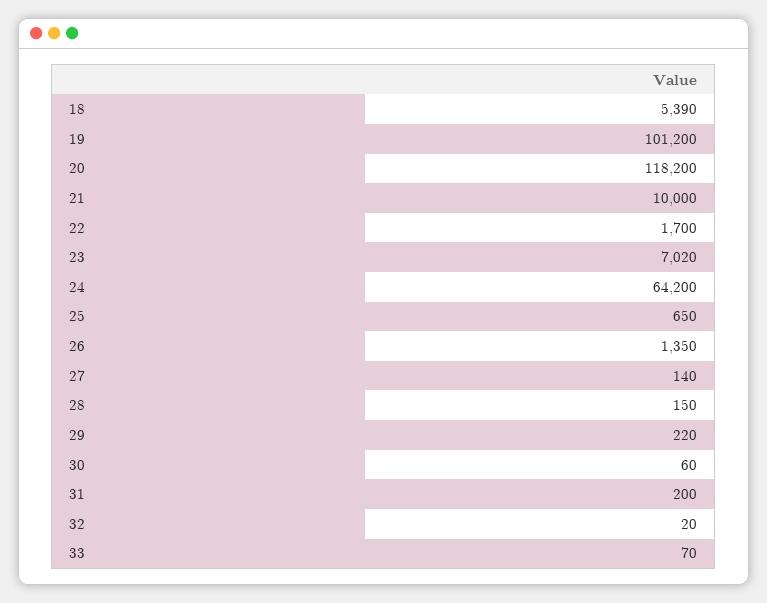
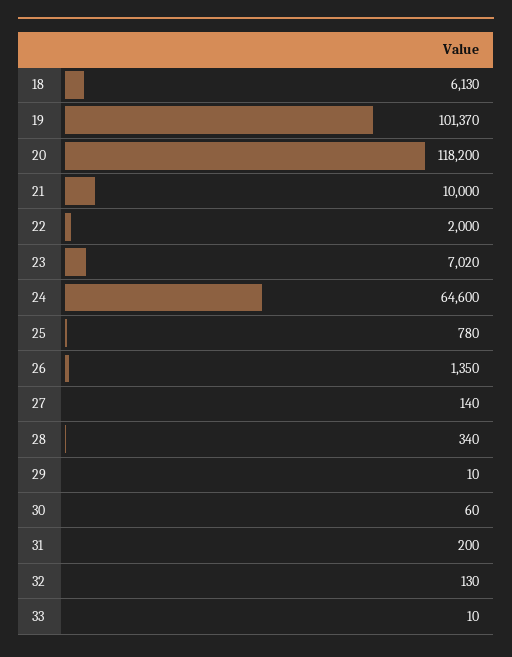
18: 5390 -> 6130
19: 101200 -> 101370
22: 1700 -> 2000
24: 64200 -> 64600
25: 650 -> 780
28: 150 -> 340
29: 220 -> 10
32: 20 -> 130
33: 70 -> 10

